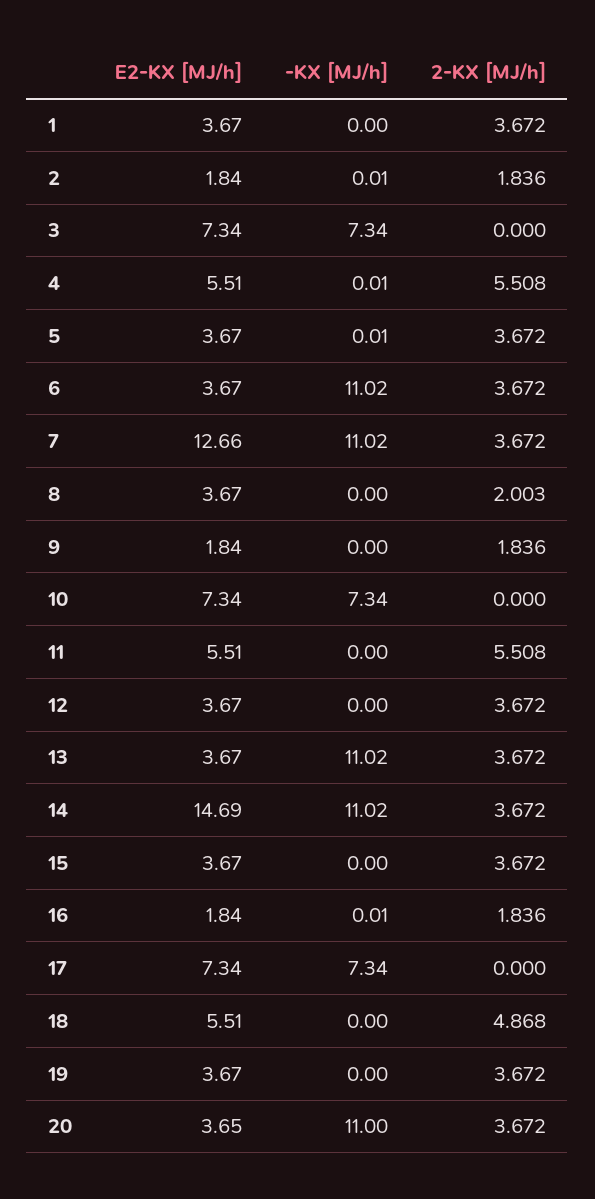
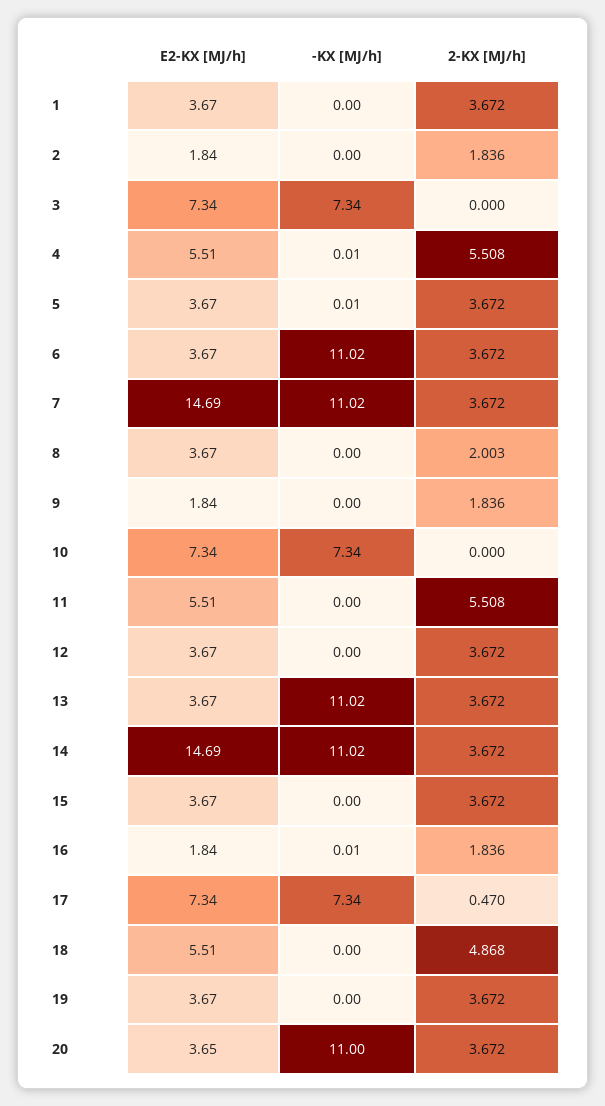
-KX [MJ/h], 2: 0.01 -> 0
E2-KX [MJ/h], 7: 12.66 -> 14.69
2-KX [MJ/h], 17: 0 -> 0.47

